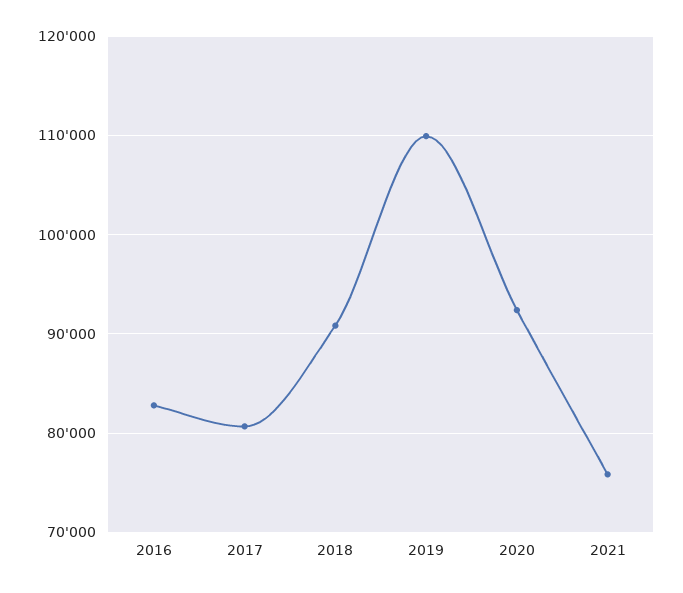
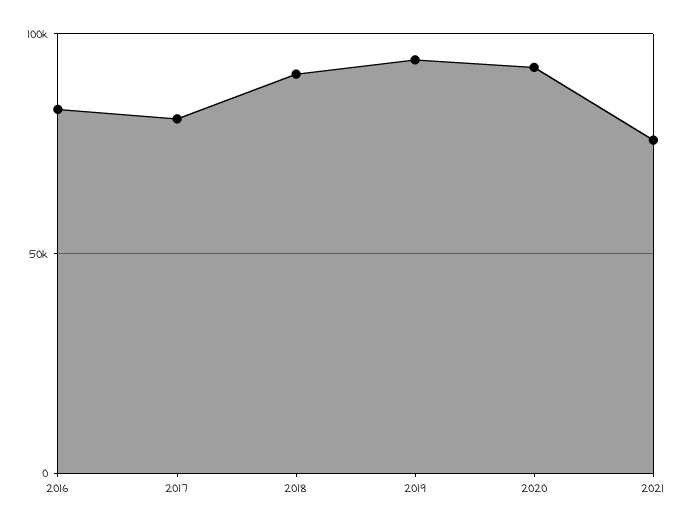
2019: 110000 -> 95000

